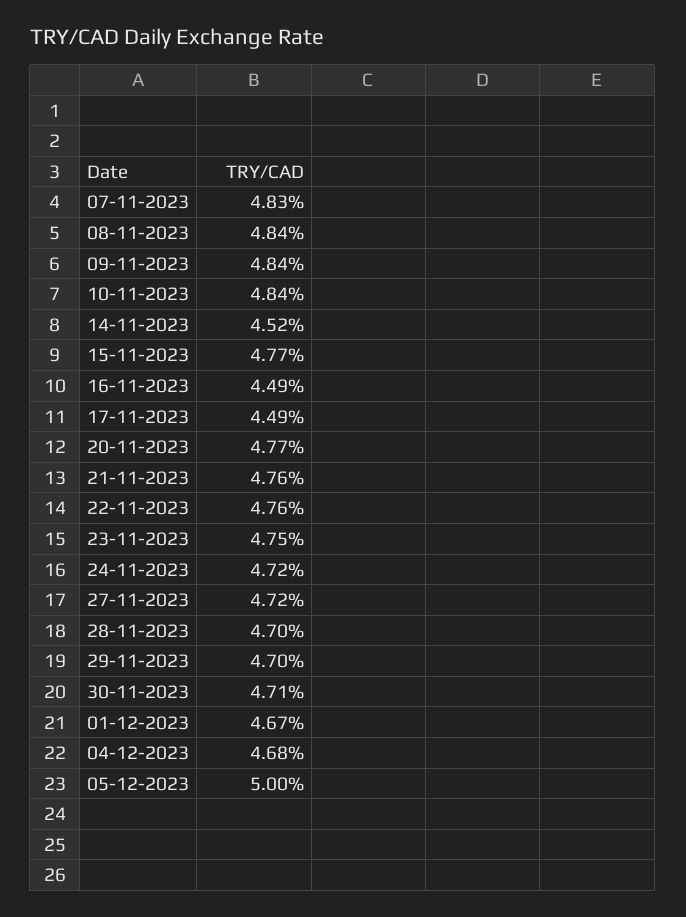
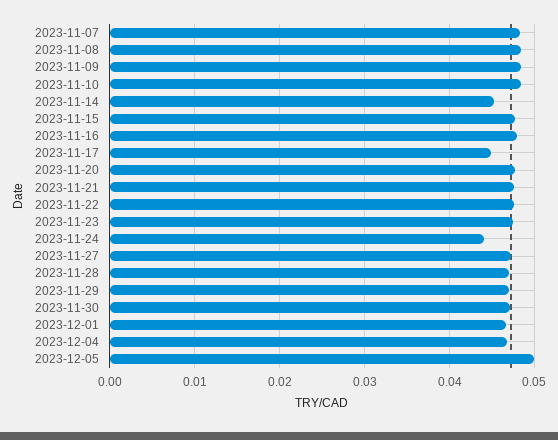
16-11-2023: 0.0449 -> 0.048
24-11-2023: 0.0472 -> 0.044

